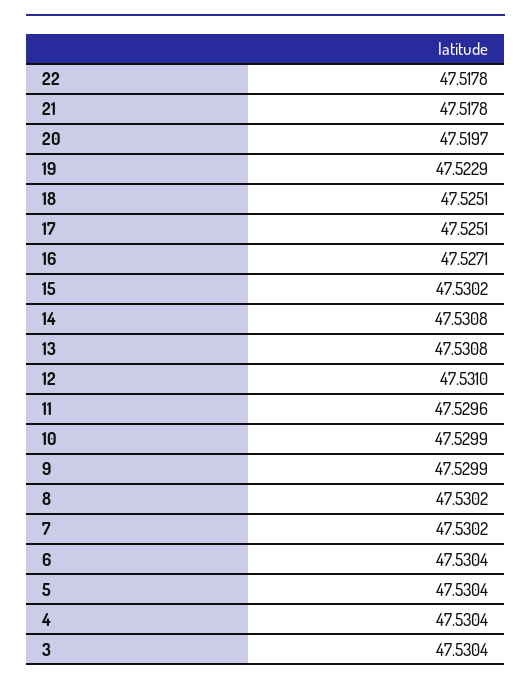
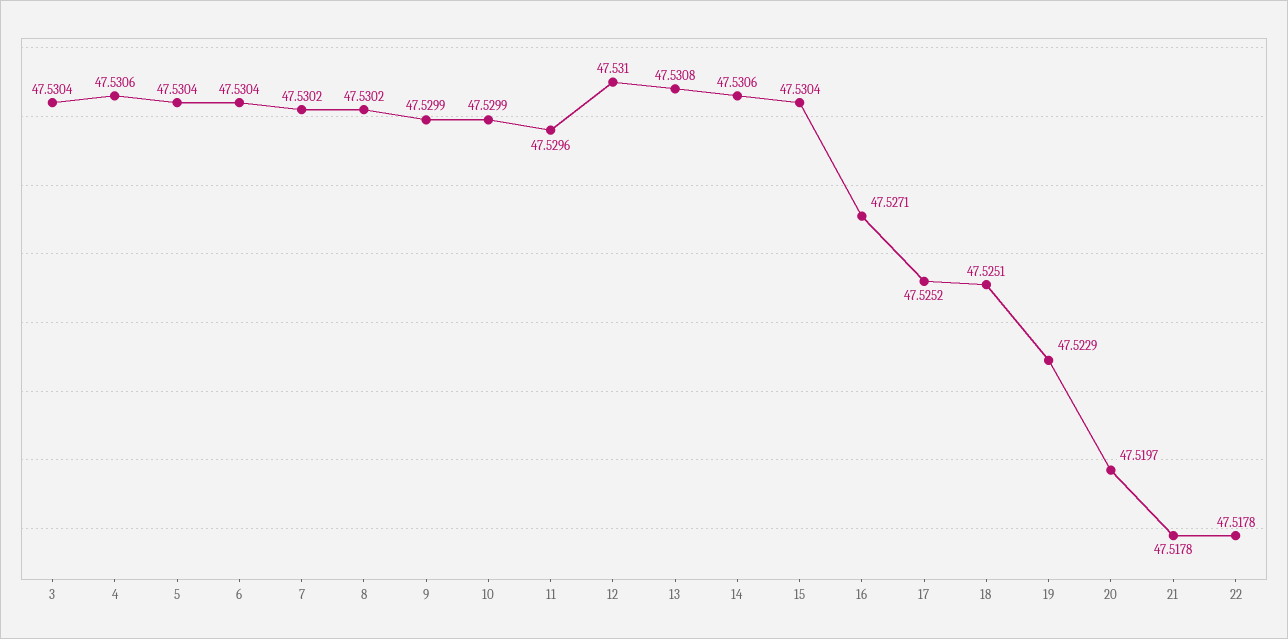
17: 47.5251 -> 47.5252
15: 47.5302 -> 47.5304
14: 47.5308 -> 47.5306
4: 47.5304 -> 47.5306

